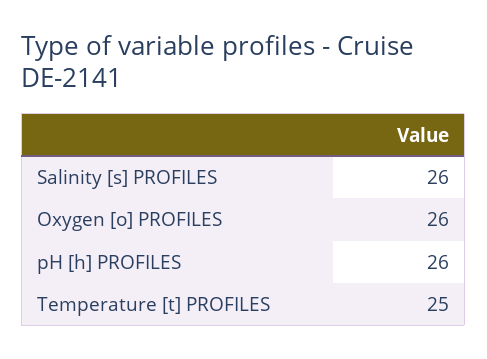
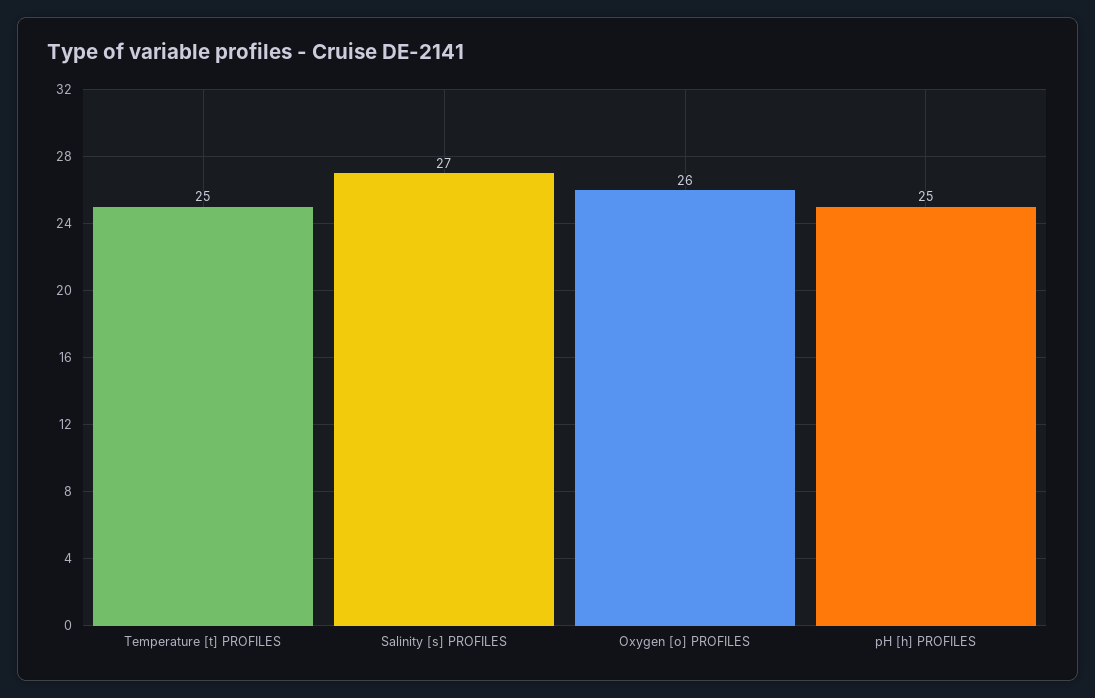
Salinity [s] PROFILES: 26 -> 27
pH [h] PROFILES: 26 -> 25

